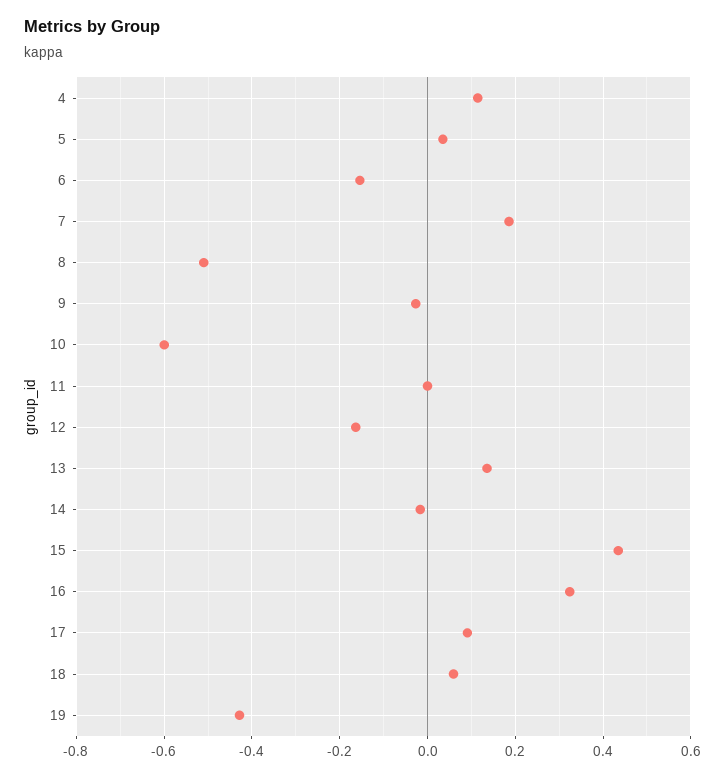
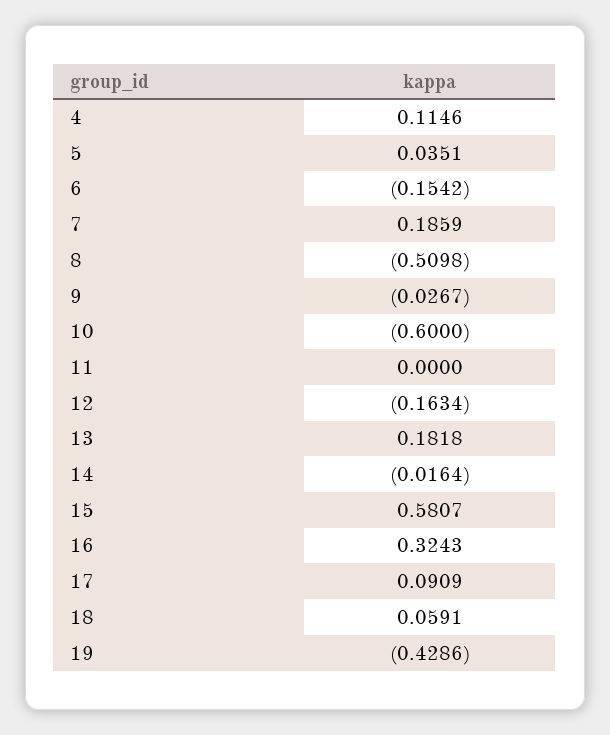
13: 0.14 -> 0.1818
15: 0.44 -> 0.5807

